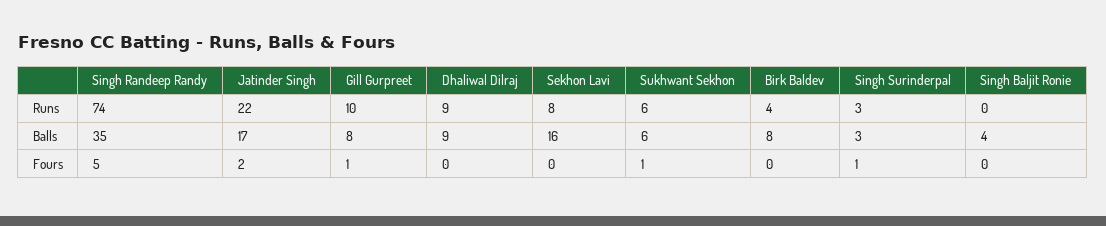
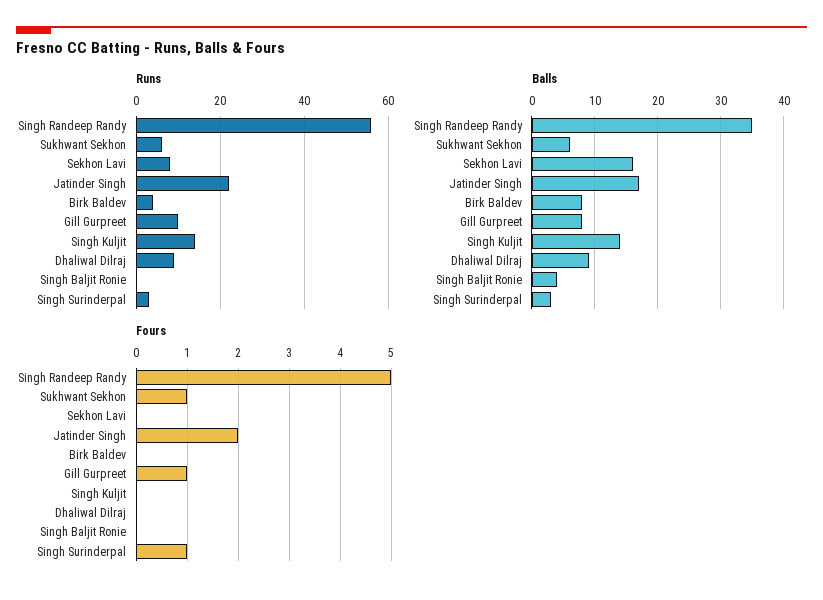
Runs, Singh Randeep Randy: 74 -> 55
Runs, Singh Kuljit: none -> 15
Balls, Singh Kuljit: none -> 14
Fours, Singh Kuljit: none -> 0

